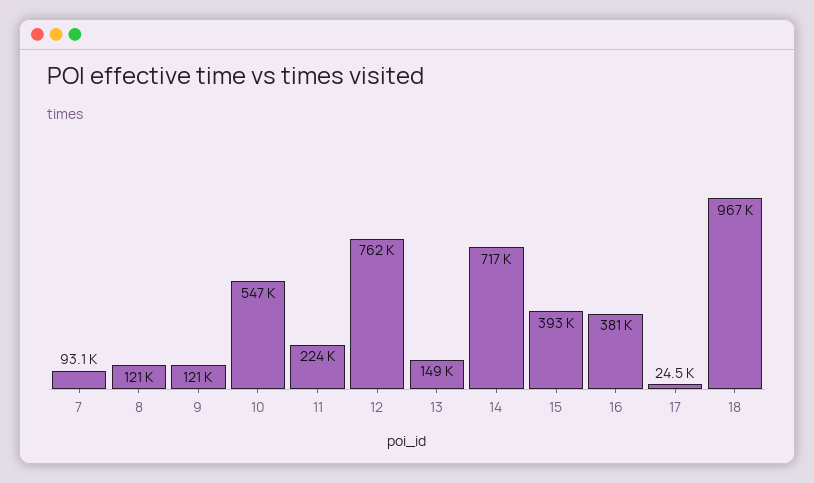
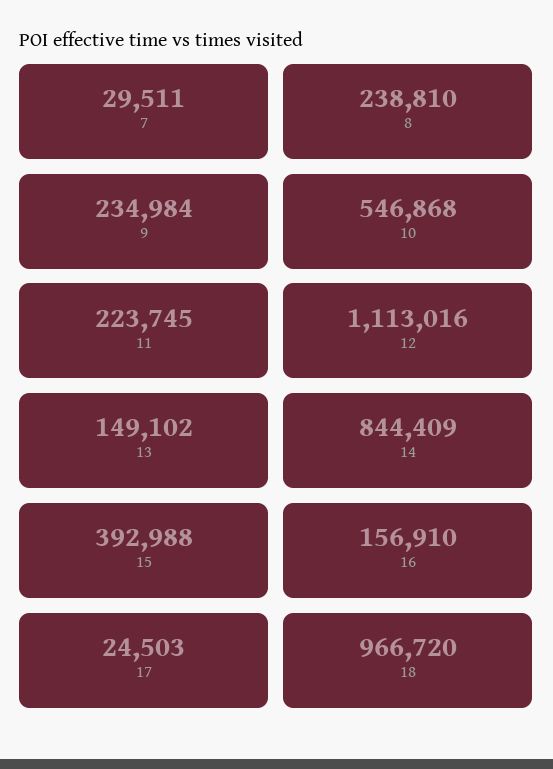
7: 93100 -> 29511
8: 121000 -> 238810
9: 121000 -> 234984
12: 762000 -> 1113016
14: 717000 -> 844409
16: 381000 -> 156910

